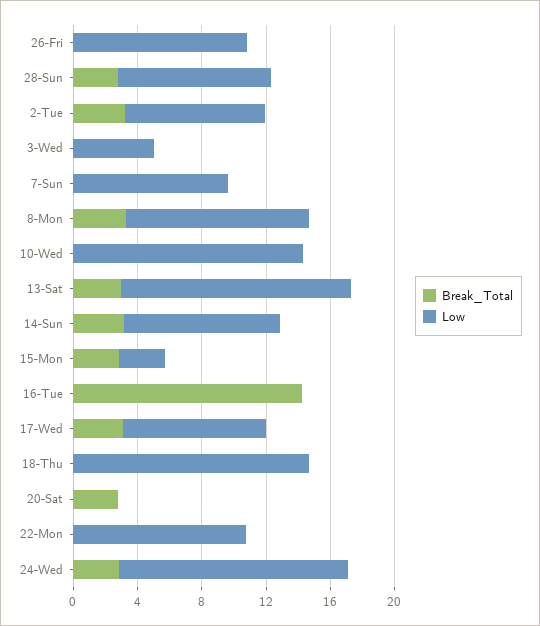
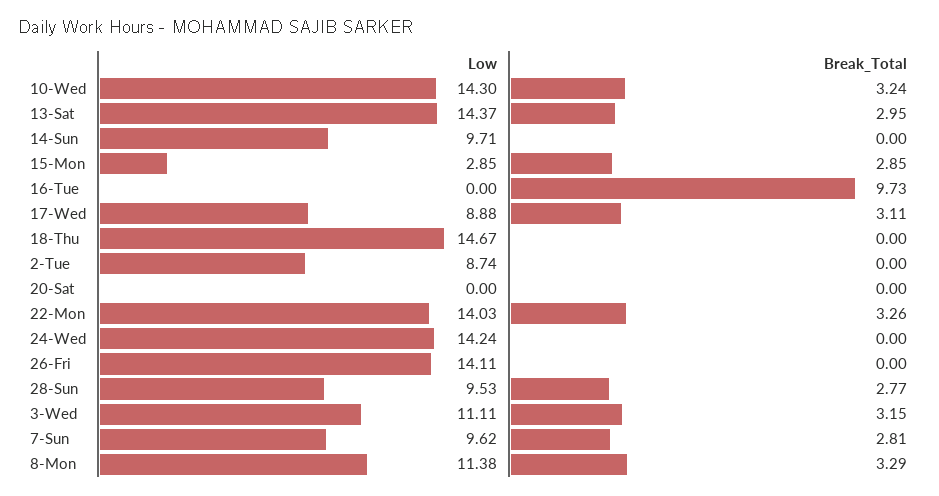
Low, 26-Fri: 11 -> 14.11
Break_Total, 2-Tue: 3 -> 0
Break_Total, 3-Wed: 0 -> 3.15
Low, 3-Wed: 5 -> 11.11
Break_Total, 7-Sun: 0 -> 2.81
Break_Total, 10-Wed: 0 -> 3.24
Break_Total, 14-Sun: 3 -> 0
Break_Total, 16-Tue: 14 -> 9.73
Break_Total, 20-Sat: 3 -> 0
Break_Total, 22-Mon: 0 -> 3.26
Low, 22-Mon: 11 -> 14.03
Break_Total, 24-Wed: 3 -> 0

